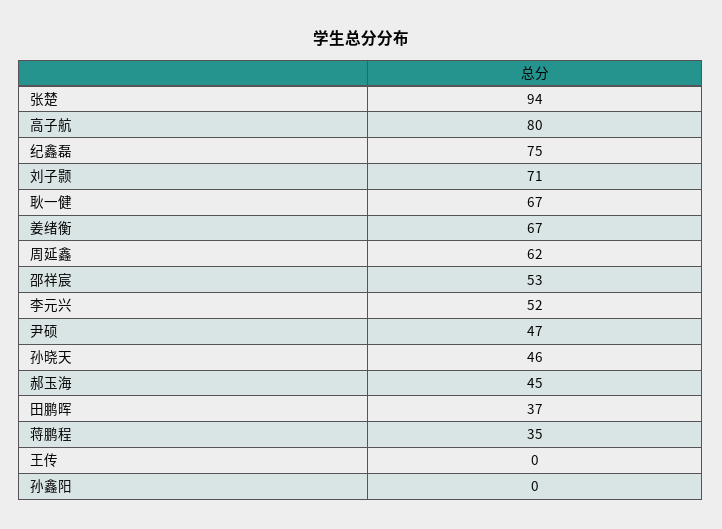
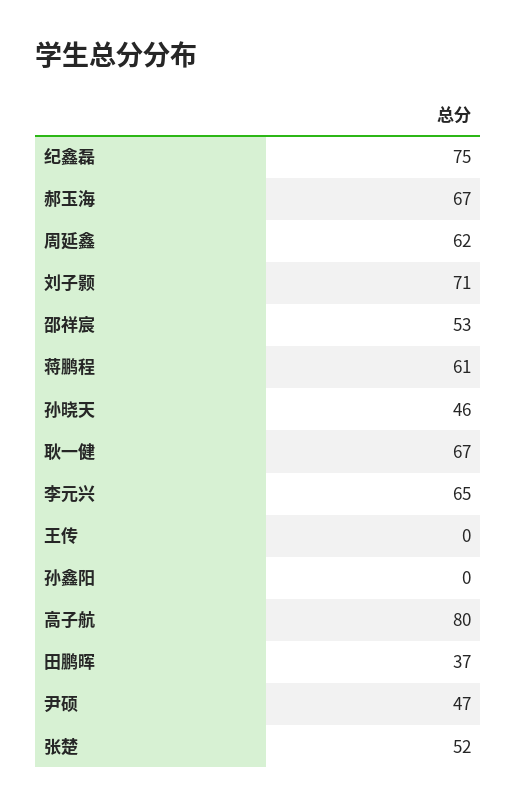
张楚: 94 -> 52
姜绪衡: 67 -> none
李元兴: 52 -> 65
郝玉海: 45 -> 67
蒋鹏程: 35 -> 61

